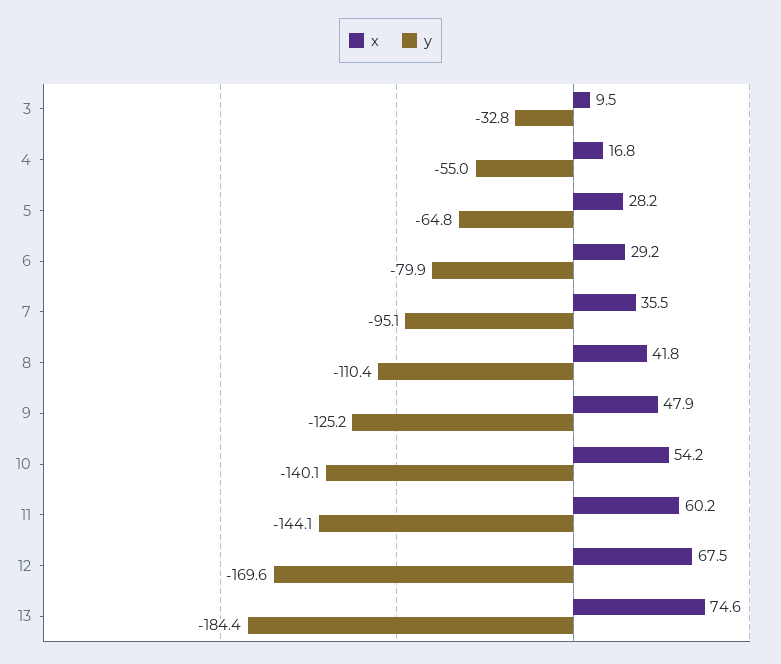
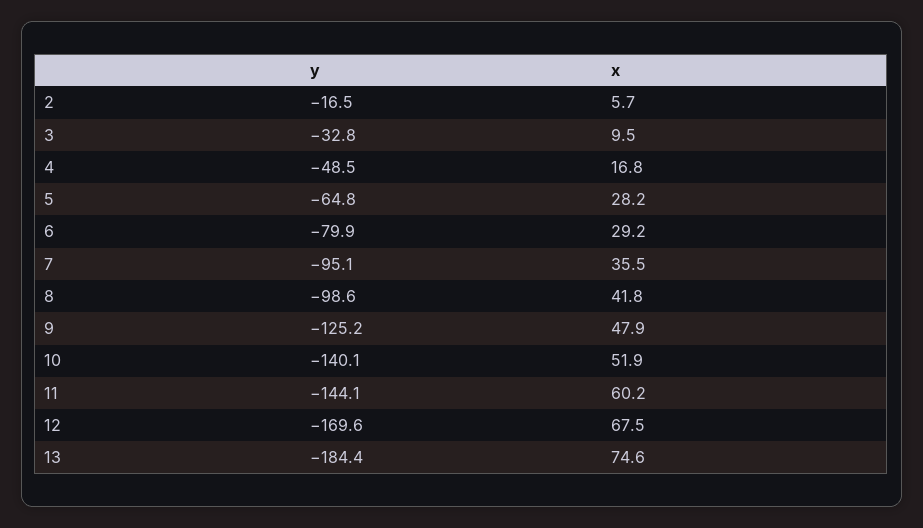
y, 4: -55 -> -48.5
y, 8: -110.4 -> -98.6
x, 10: 54.2 -> 51.9
y, 2: none -> -16.5
x, 2: none -> 5.7

